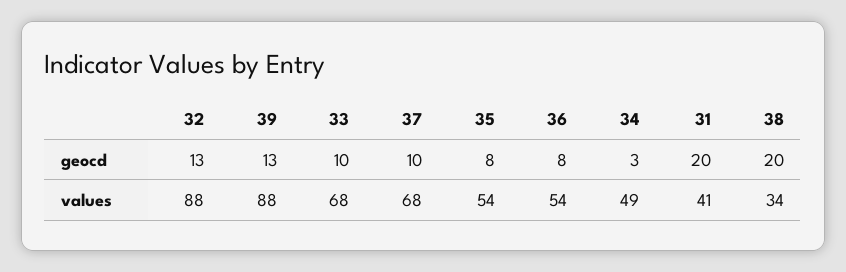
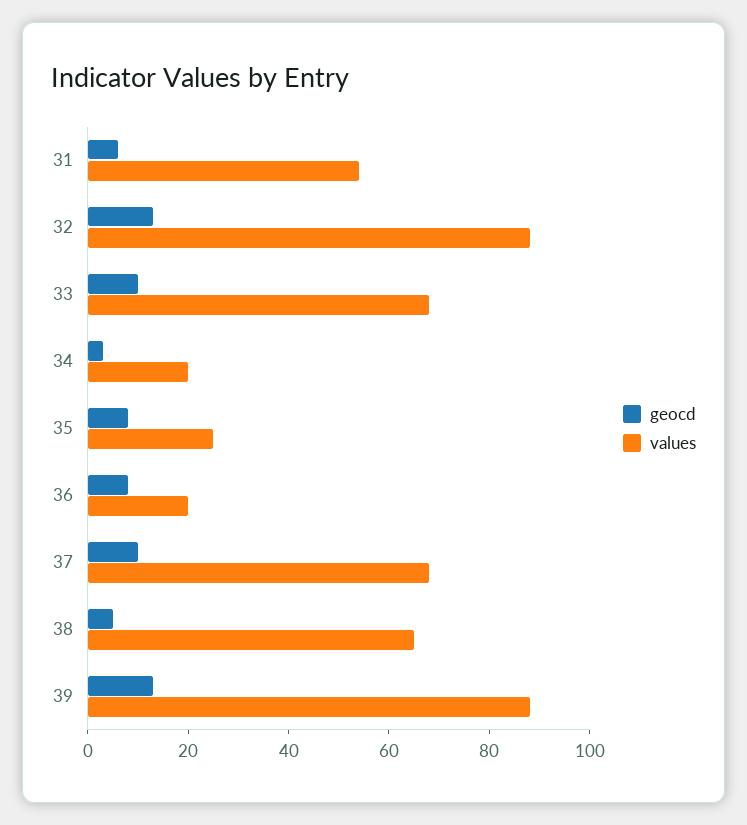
geocd, 31: 20 -> 5
geocd, 38: 20 -> 5
values, 35: 54 -> 25
values, 36: 54 -> 20
values, 34: 49 -> 20
values, 31: 41 -> 55
values, 38: 34 -> 65

